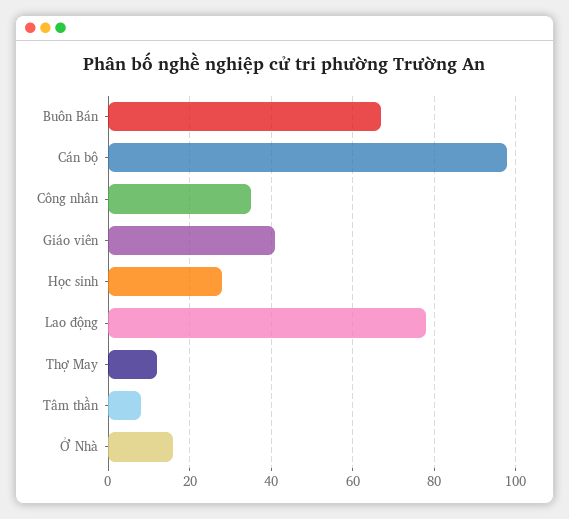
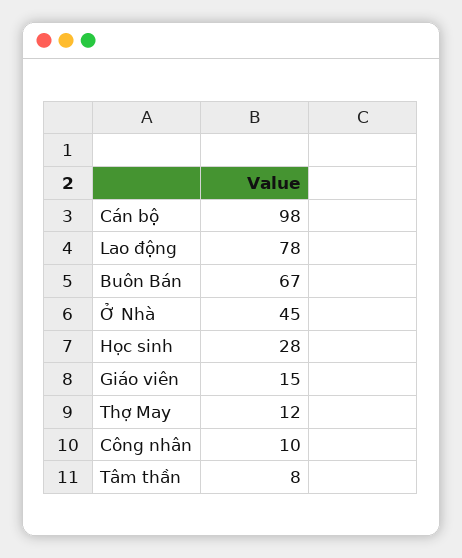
Công nhân: 35 -> 10
Giáo viên: 40 -> 15
Ở Nhà: 15 -> 45

